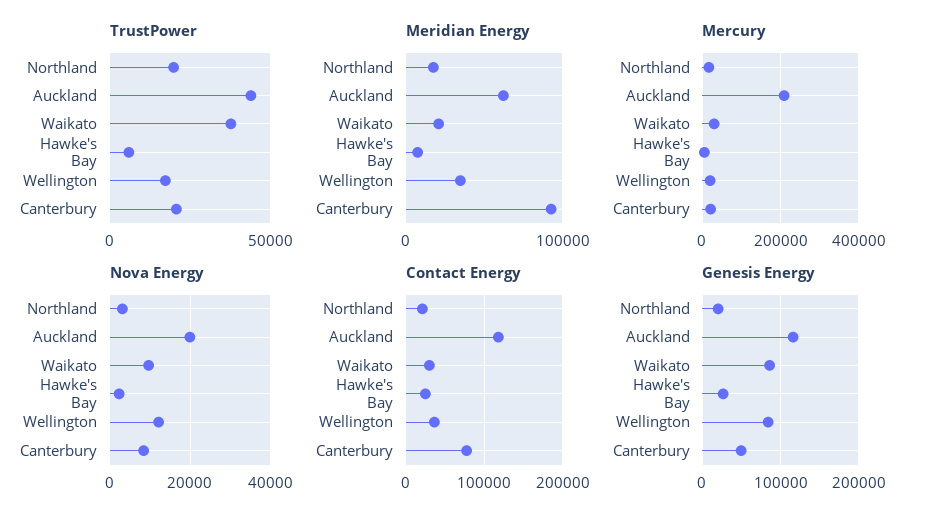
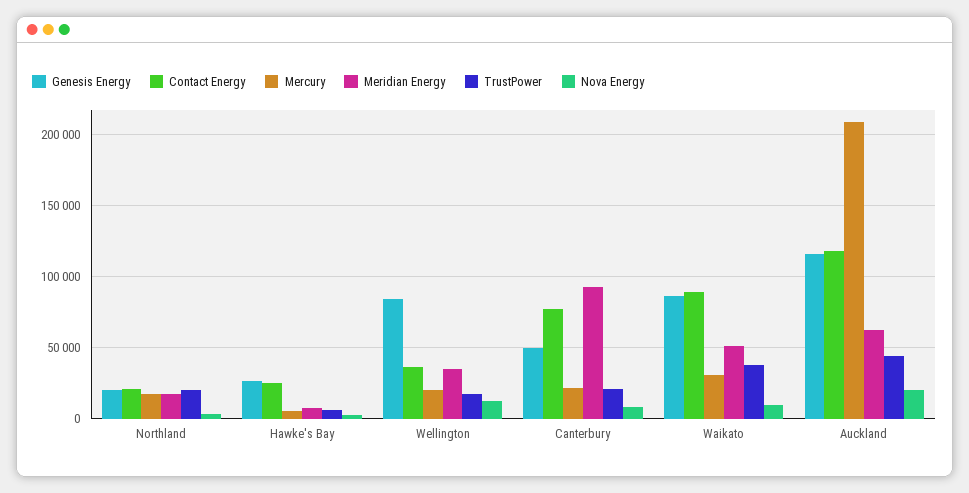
Meridian Energy, Waikato: 20000 -> 50000
Contact Energy, Waikato: 30000 -> 90000

